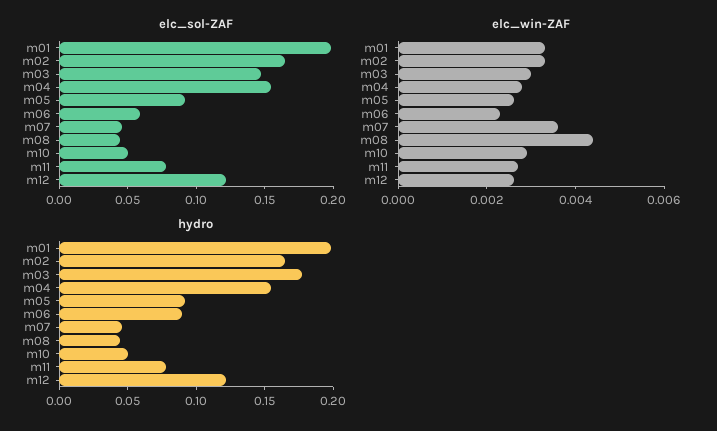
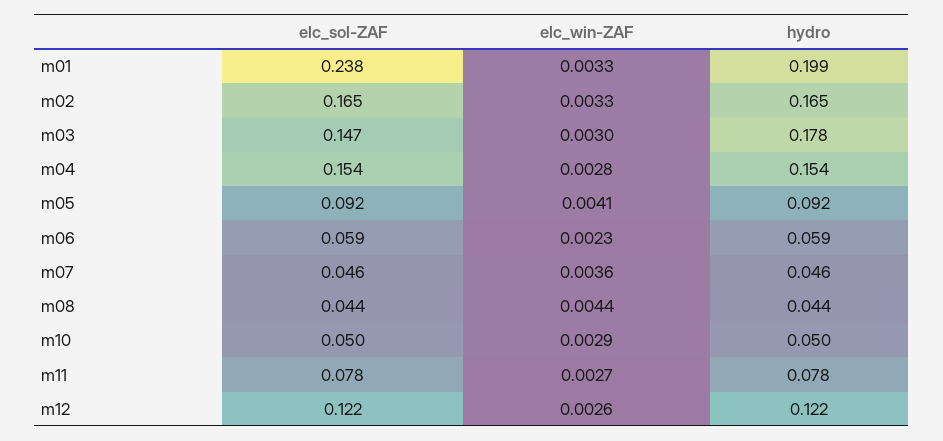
elc_sol-ZAF, m01: 0.2 -> 0.238
elc_win-ZAF, m05: 0.0025 -> 0.0041
hydro, m06: 0.09 -> 0.059

